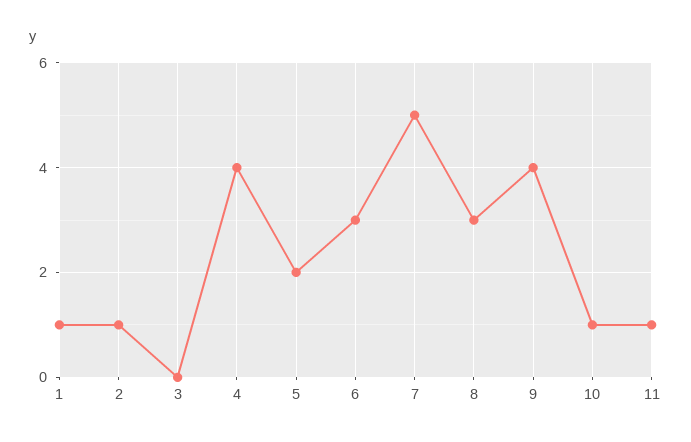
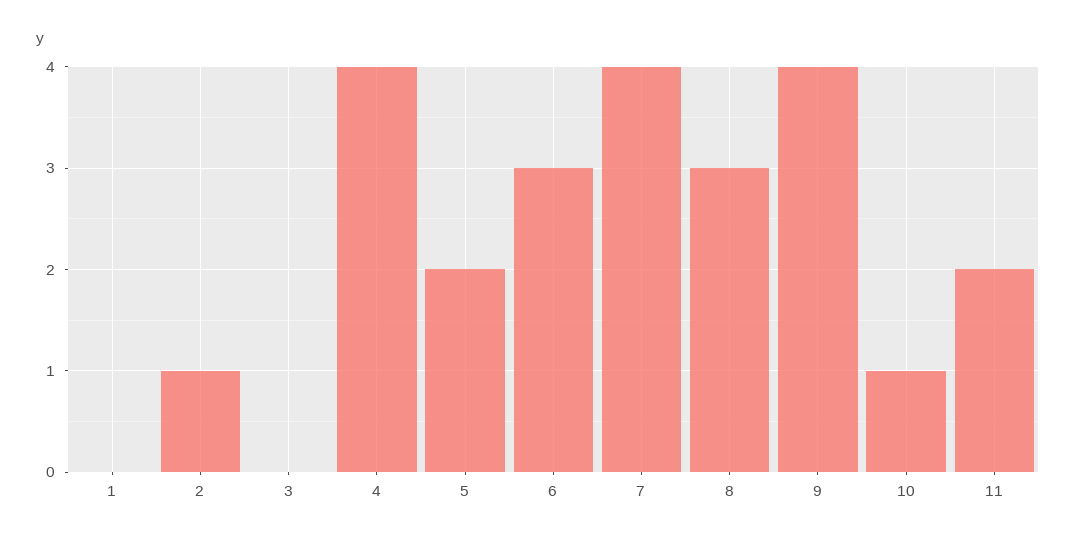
1: 1 -> 0
7: 5 -> 4
11: 1 -> 2

